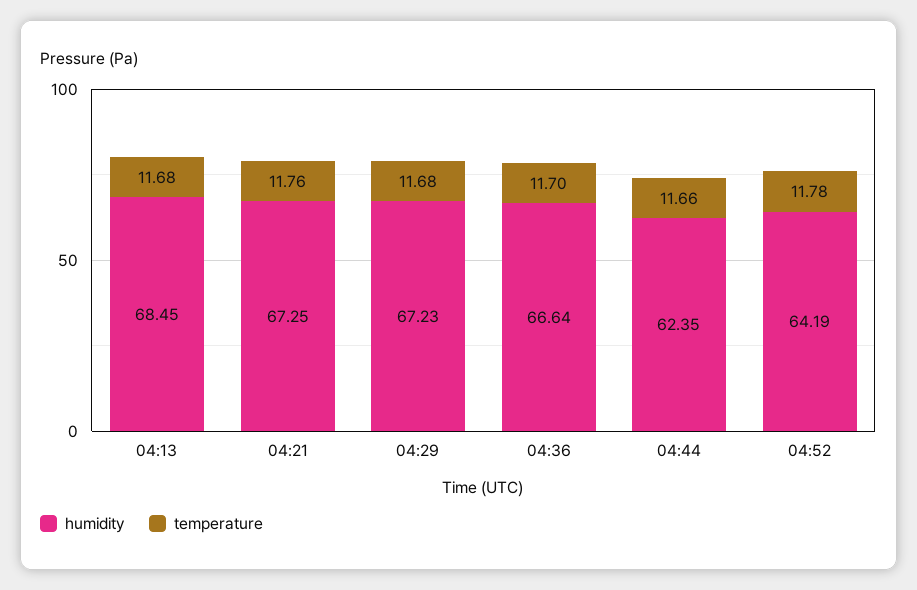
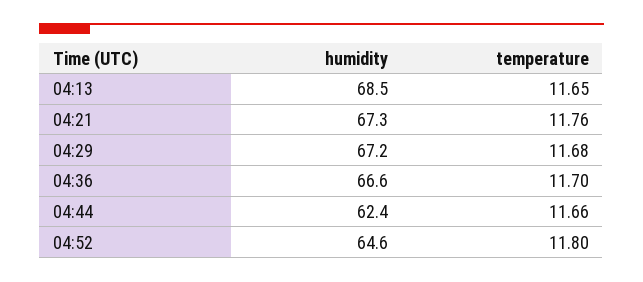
temperature, 04:13: 11.68 -> 11.65
humidity, 04:52: 64.19 -> 64.6
temperature, 04:52: 11.78 -> 11.8

